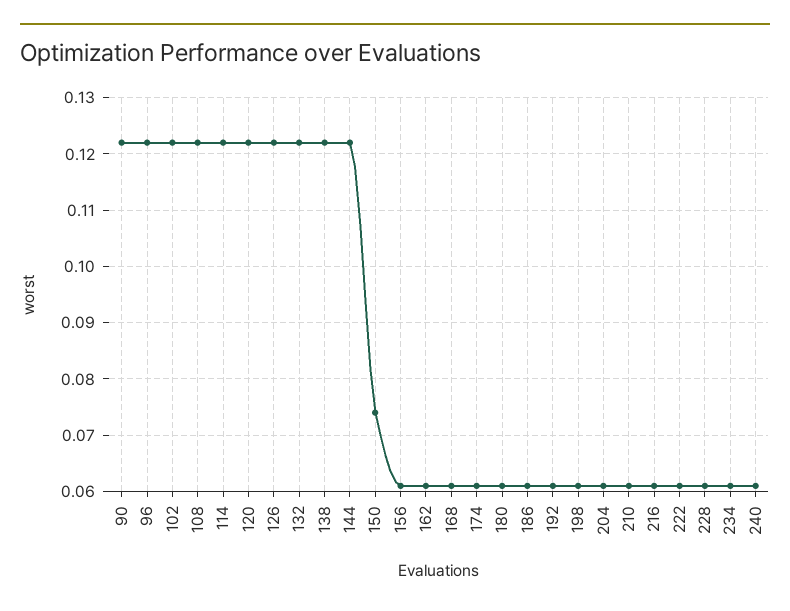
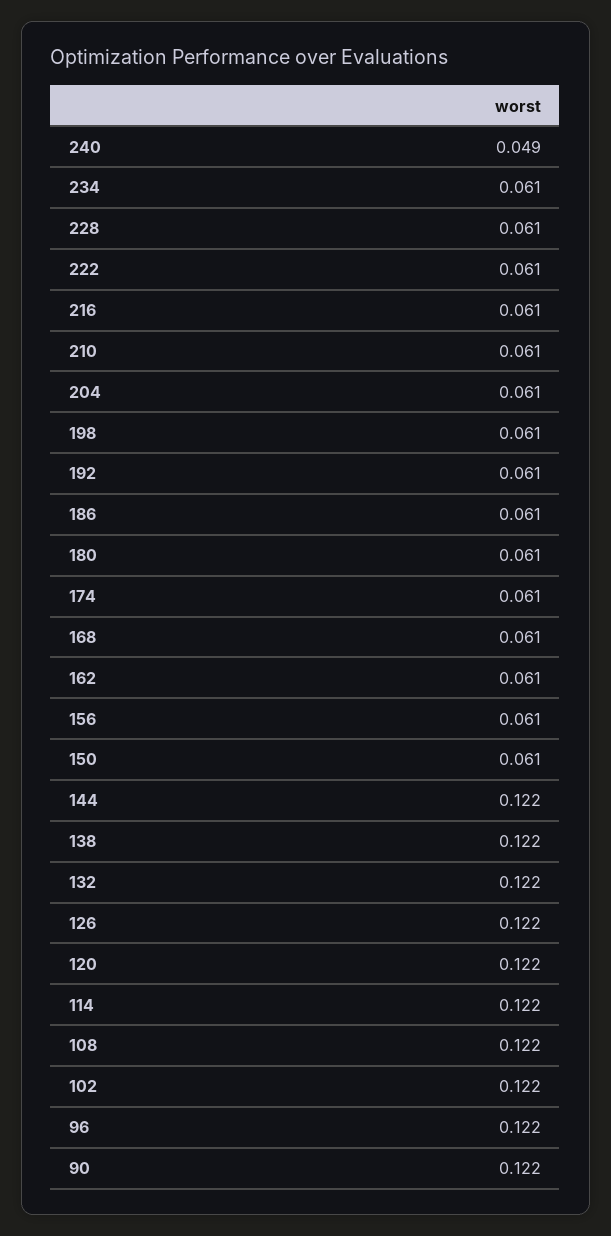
150: 0.075 -> 0.061
240: 0.06 -> 0.049

